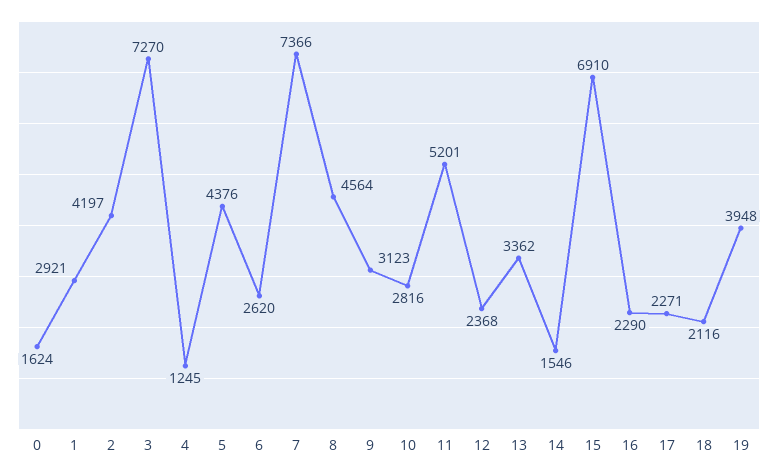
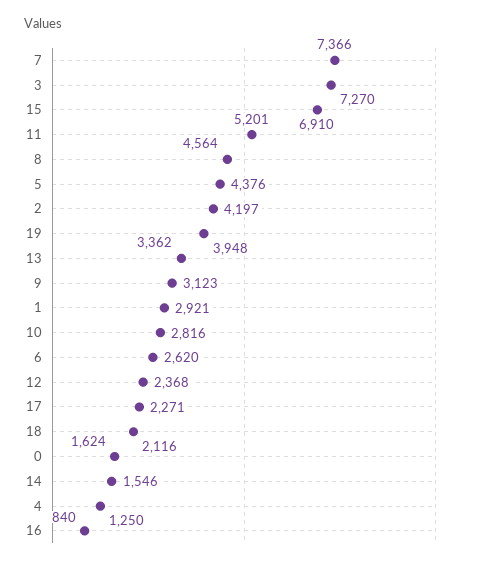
4: 1245 -> 1250
16: 2290 -> 840

